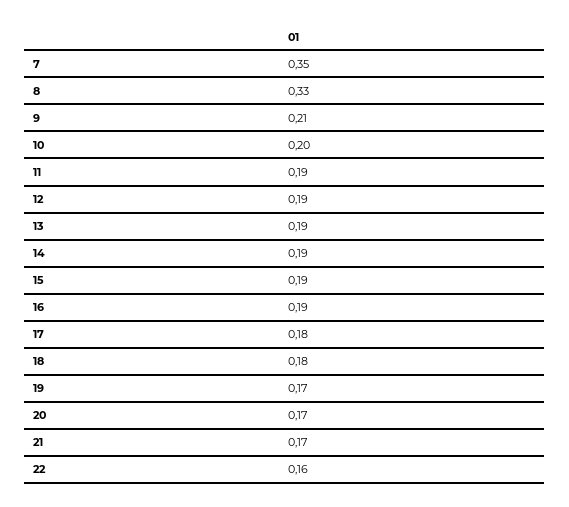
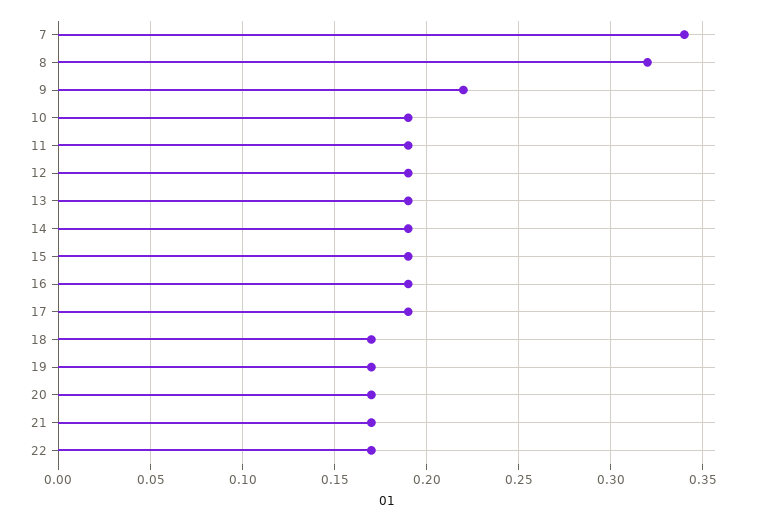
7: 0.35 -> 0.34
8: 0.33 -> 0.32
9: 0.21 -> 0.22
10: 0.2 -> 0.19
17: 0.18 -> 0.19
18: 0.18 -> 0.17
22: 0.16 -> 0.17

